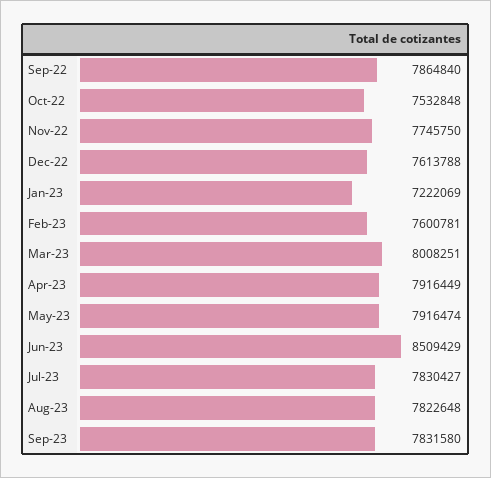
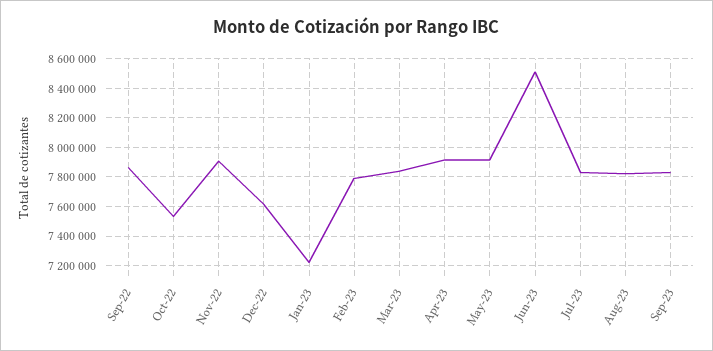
Nov-22: 7745750 -> 7900000
Feb-23: 7600781 -> 7800000
Mar-23: 8008251 -> 7850000

